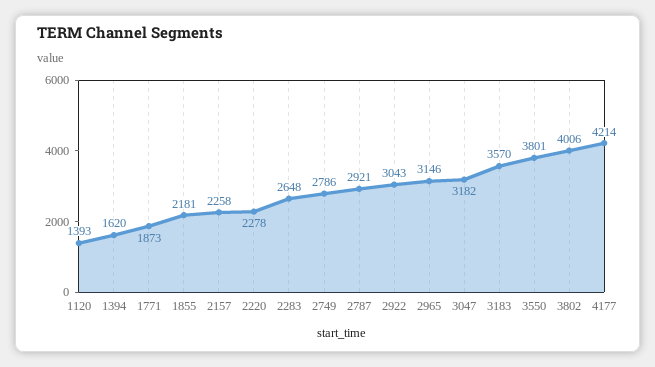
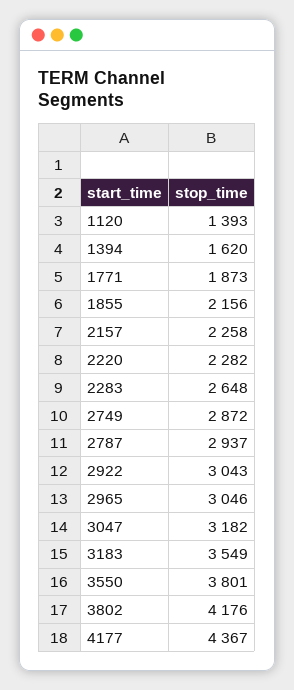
1855: 2181 -> 2156
2220: 2278 -> 2282
2749: 2786 -> 2872
2787: 2921 -> 2937
2965: 3146 -> 3046
3183: 3570 -> 3549
3802: 4006 -> 4176
4177: 4214 -> 4367

